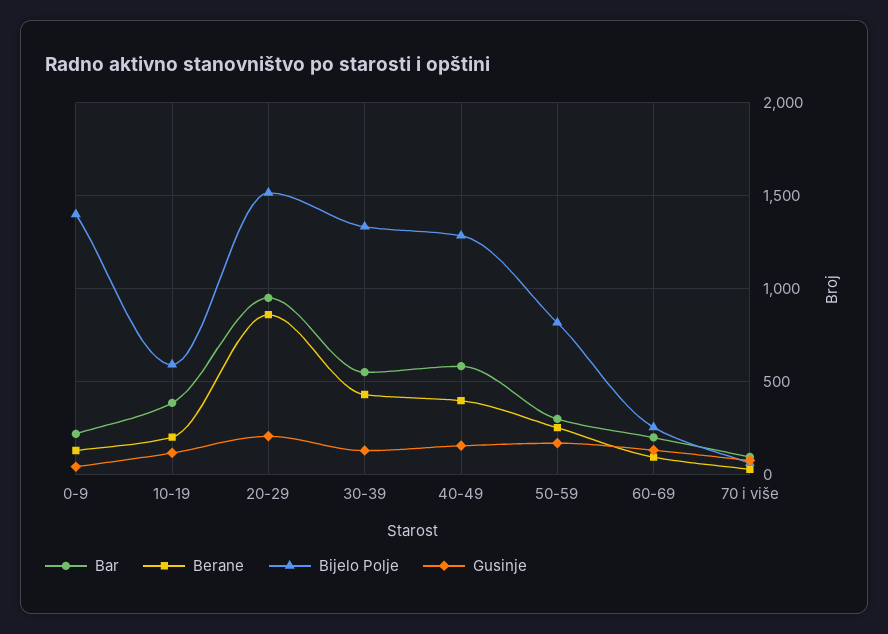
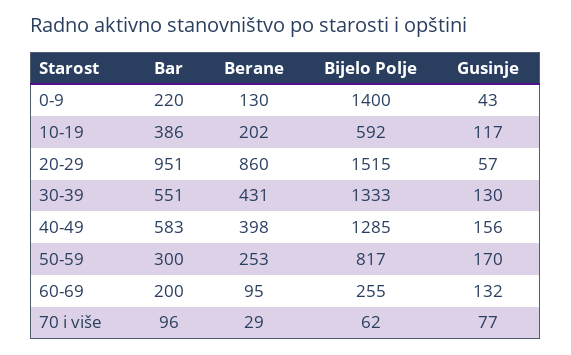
Gusinje, 20-29: 200 -> 57

